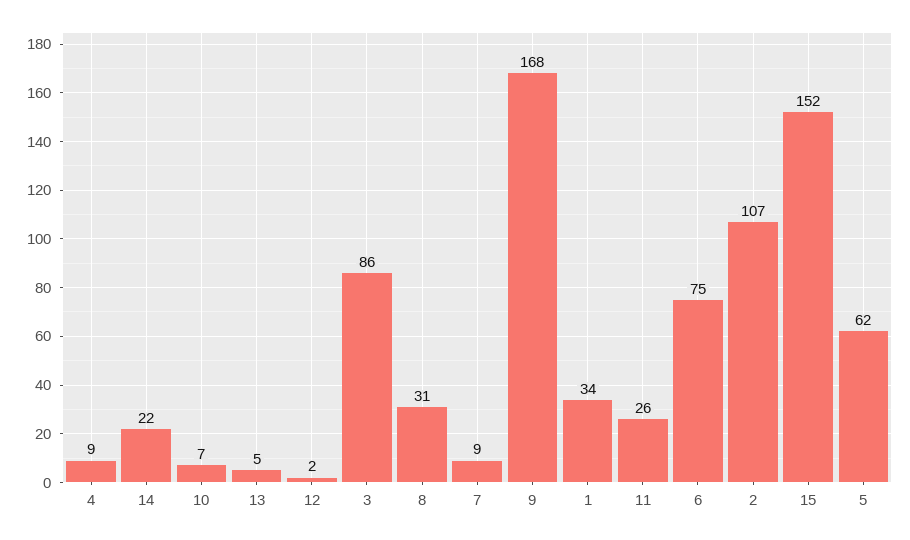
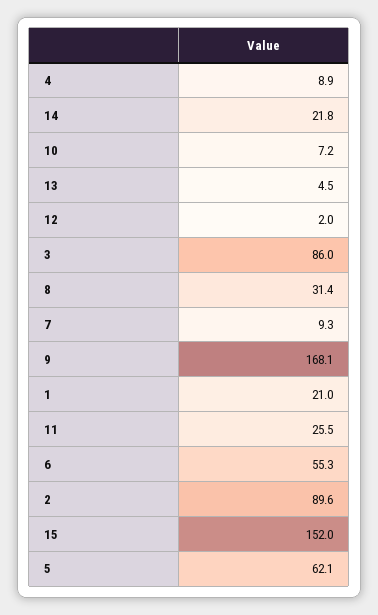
1: 34 -> 21
6: 75 -> 55.3
2: 107 -> 89.6

